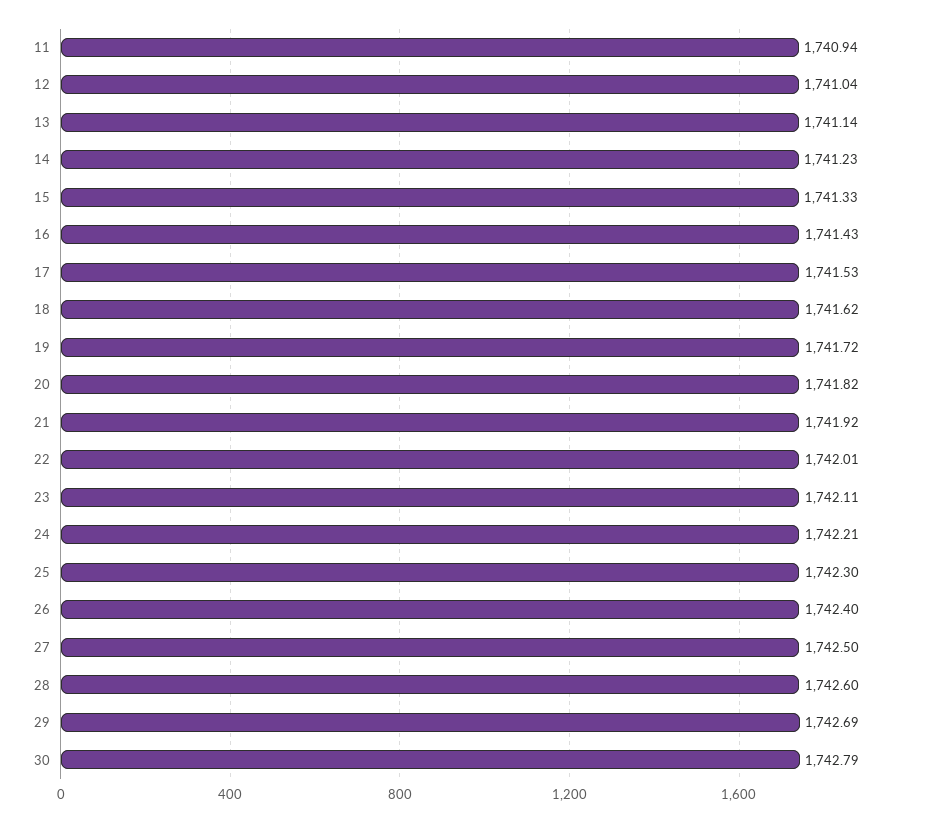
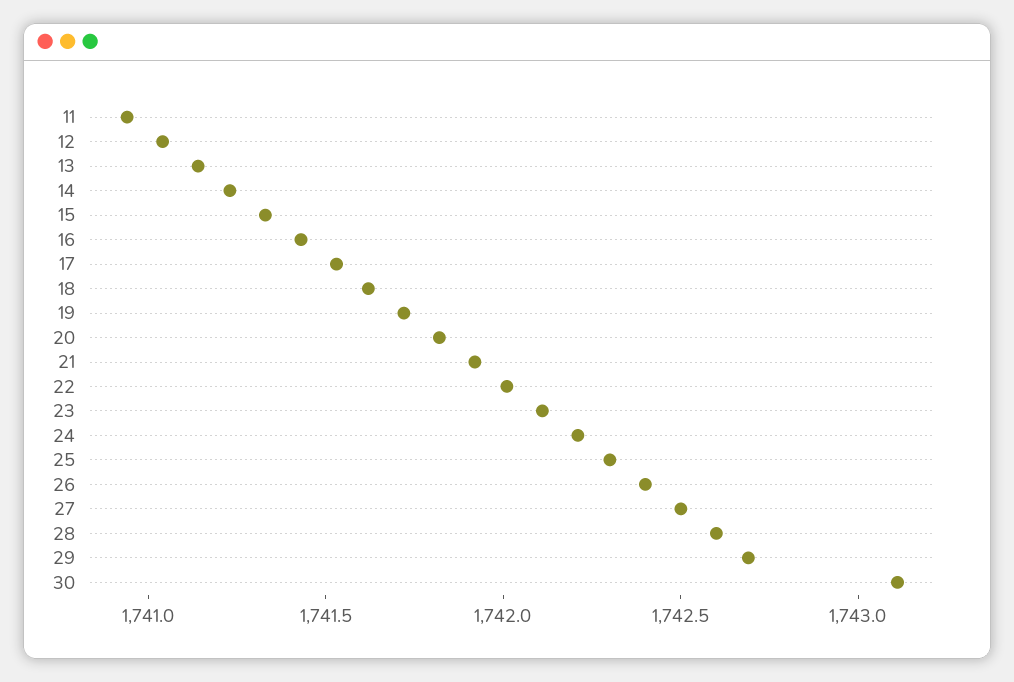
30: 1742.79 -> 1743.1

